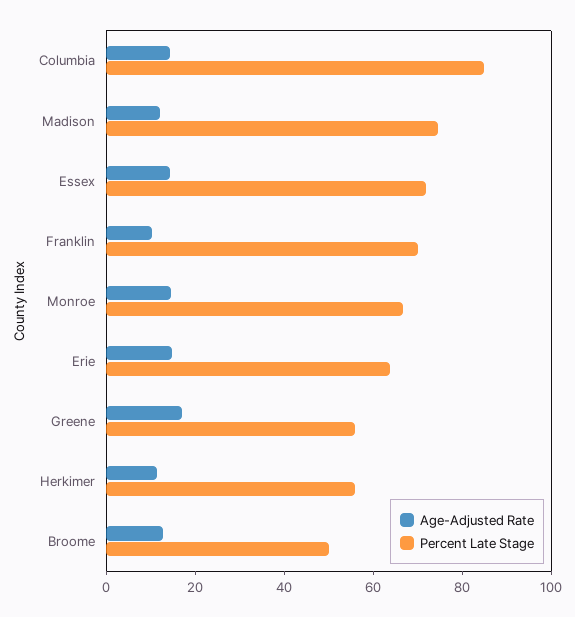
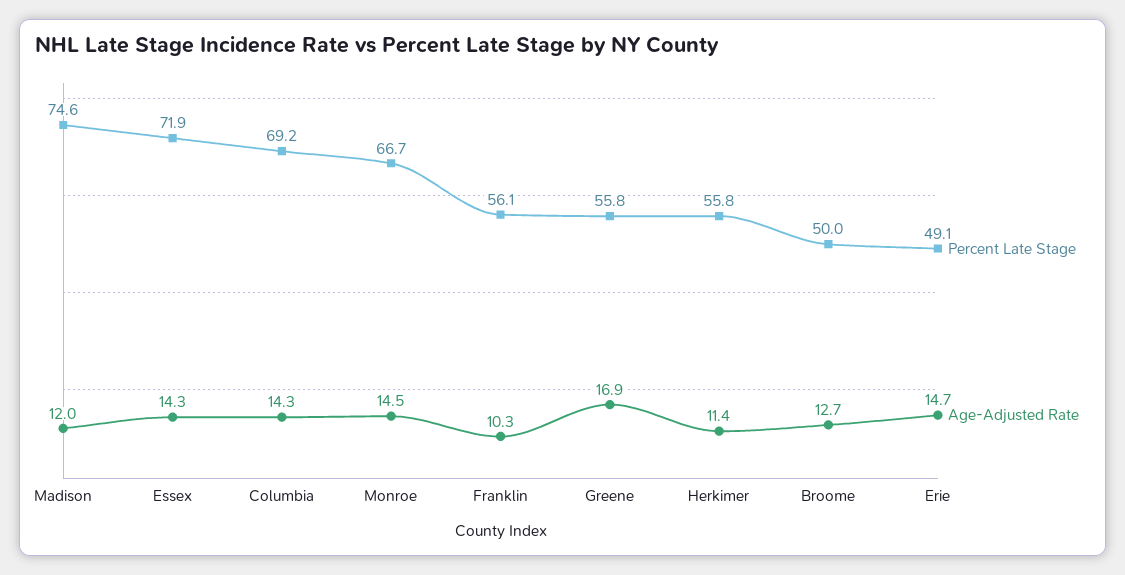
Percent Late Stage, Columbia: 85 -> 69.2
Percent Late Stage, Franklin: 70 -> 56.1
Percent Late Stage, Erie: 65 -> 49.1

